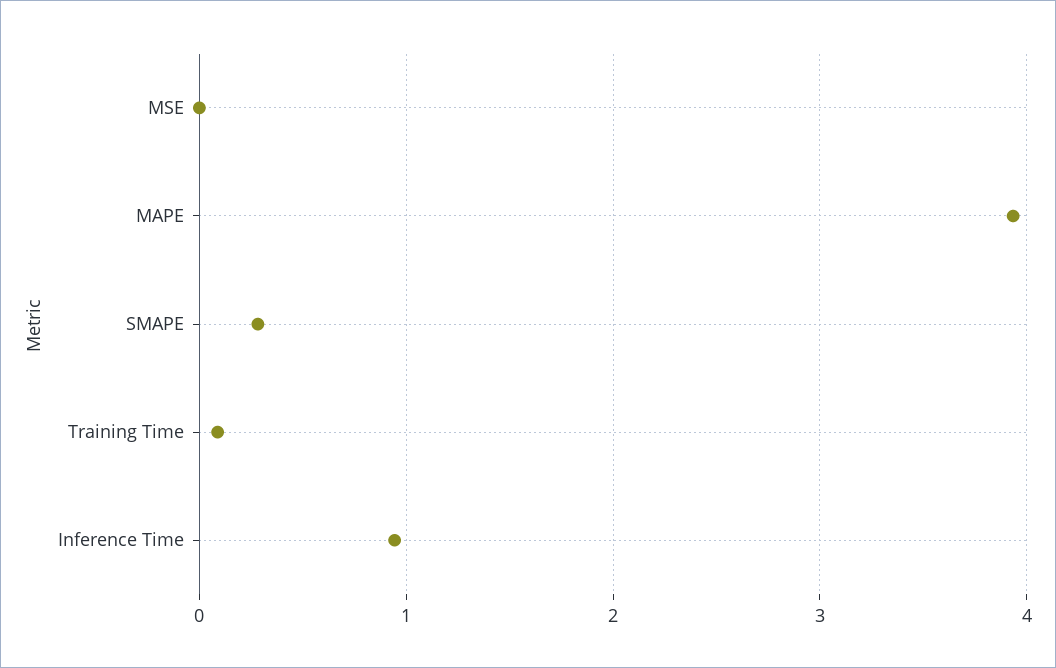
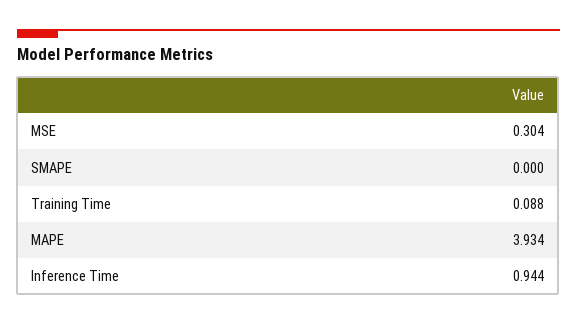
MSE: 0 -> 0.304
SMAPE: 0.3 -> 0

